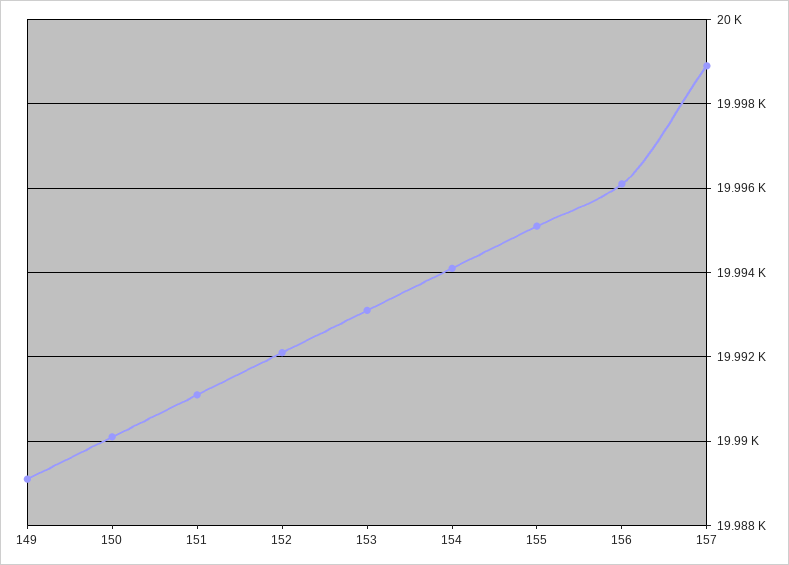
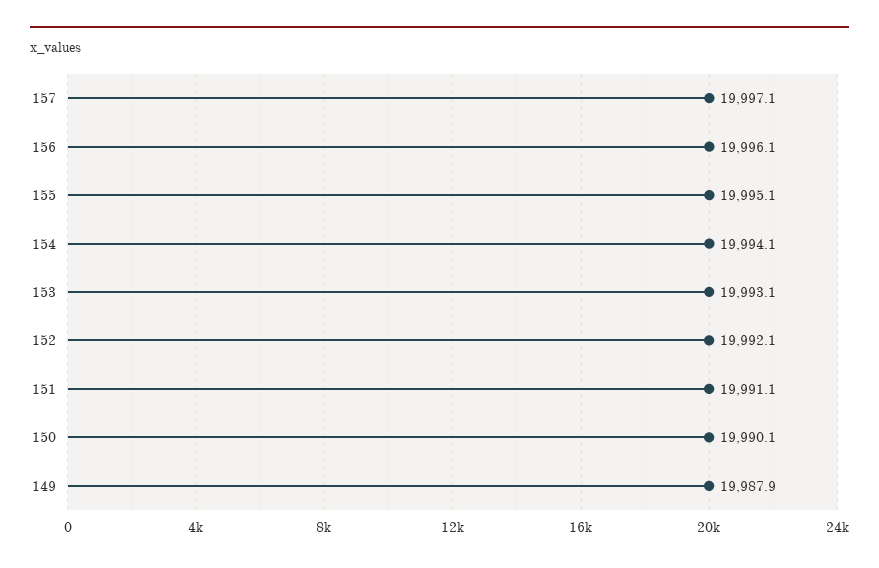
149: 19989 -> 19987.9
157: 19999 -> 19997.1

